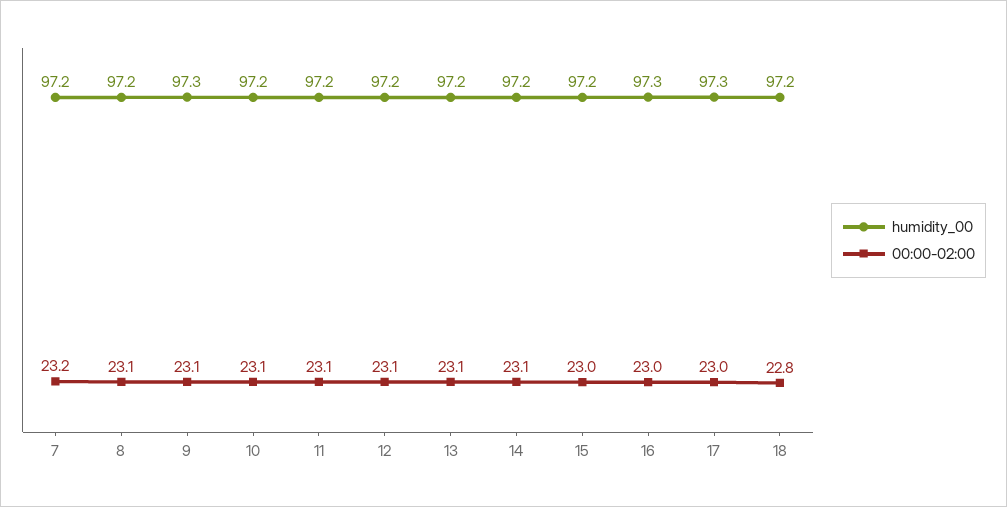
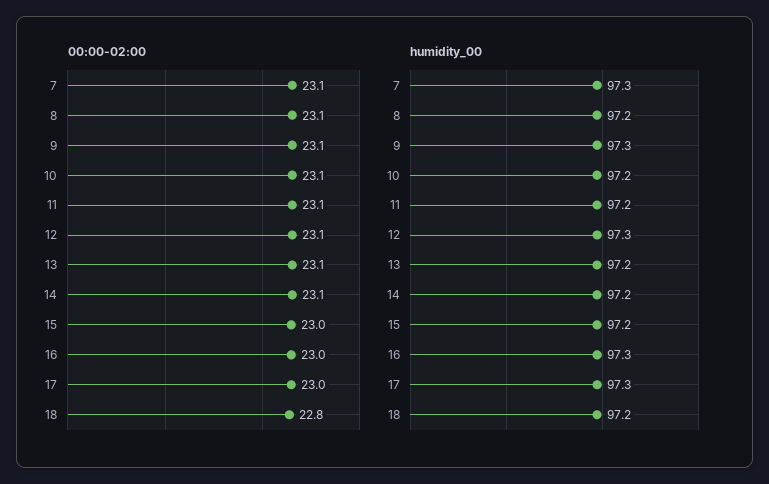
humidity_00, 7: 97.2 -> 97.3
00:00-02:00, 7: 23.2 -> 23.1
humidity_00, 12: 97.2 -> 97.3

